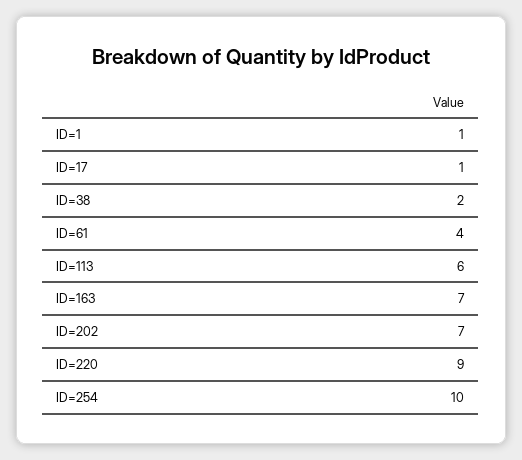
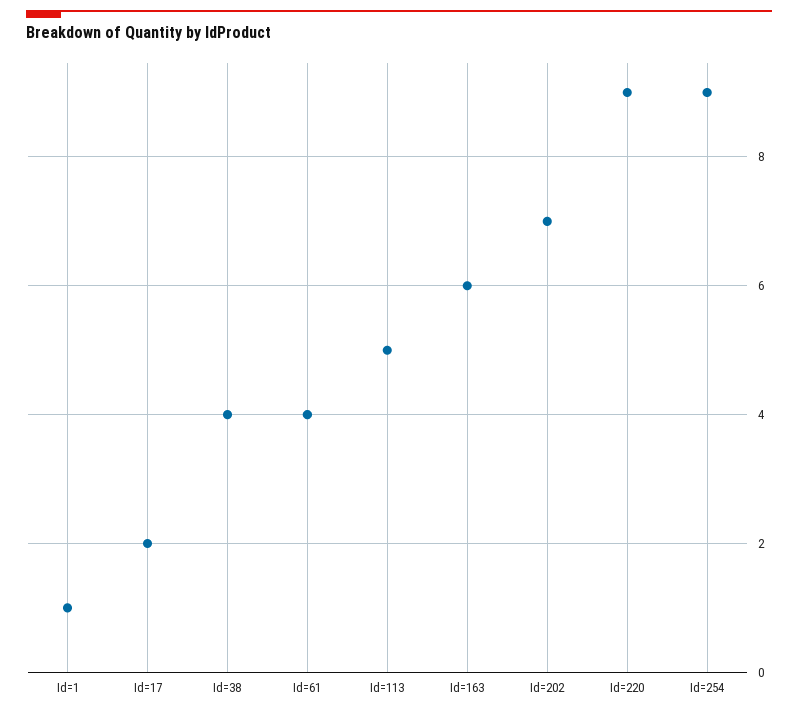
ID=17: 1 -> 2
ID=38: 2 -> 4
ID=113: 6 -> 5
ID=163: 7 -> 6
ID=254: 10 -> 9

